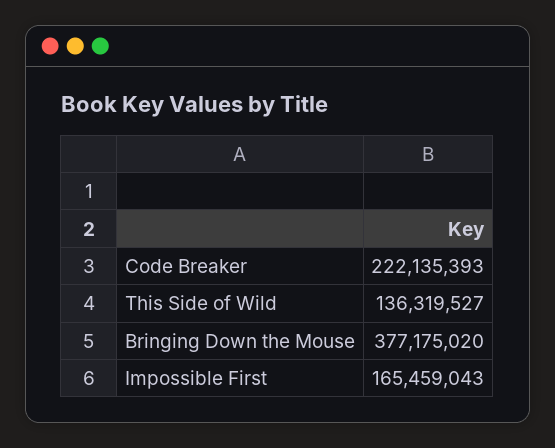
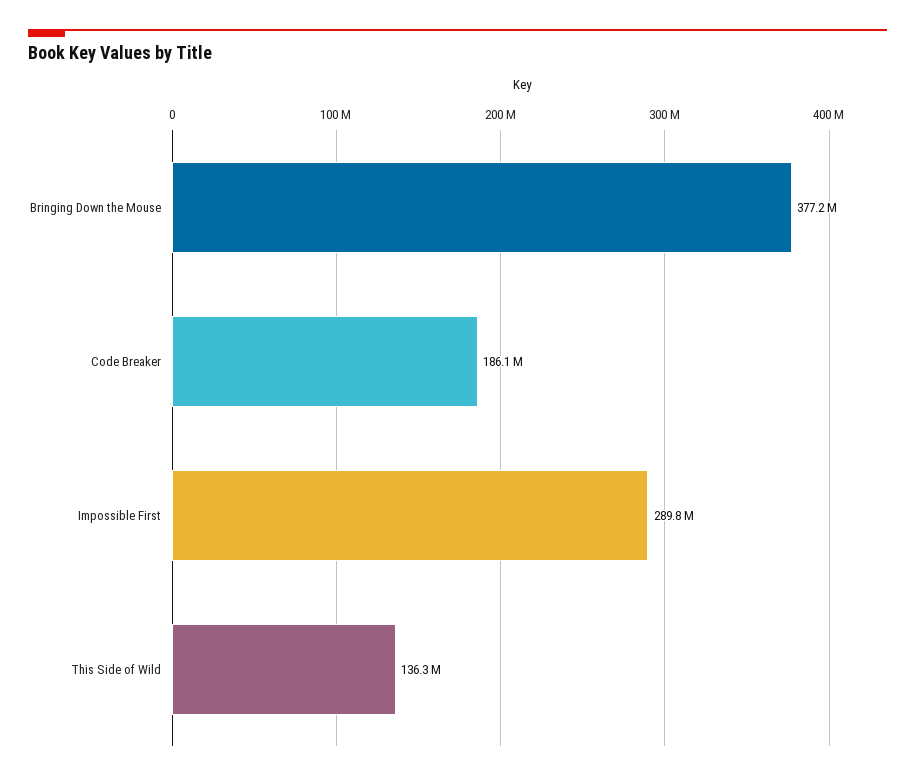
Code Breaker: 222135393 -> 186100000
Impossible First: 165459043 -> 289800000

